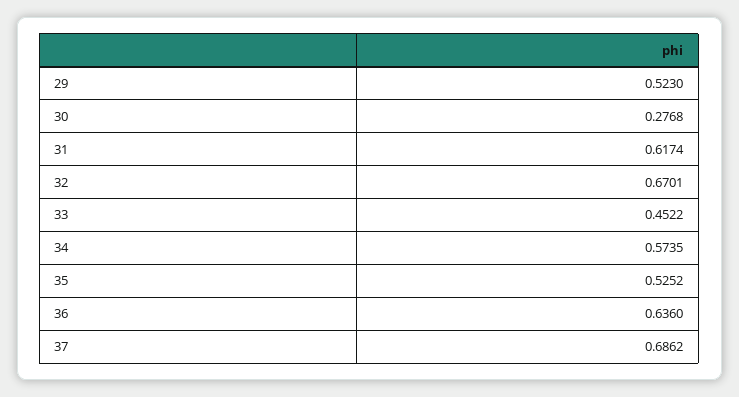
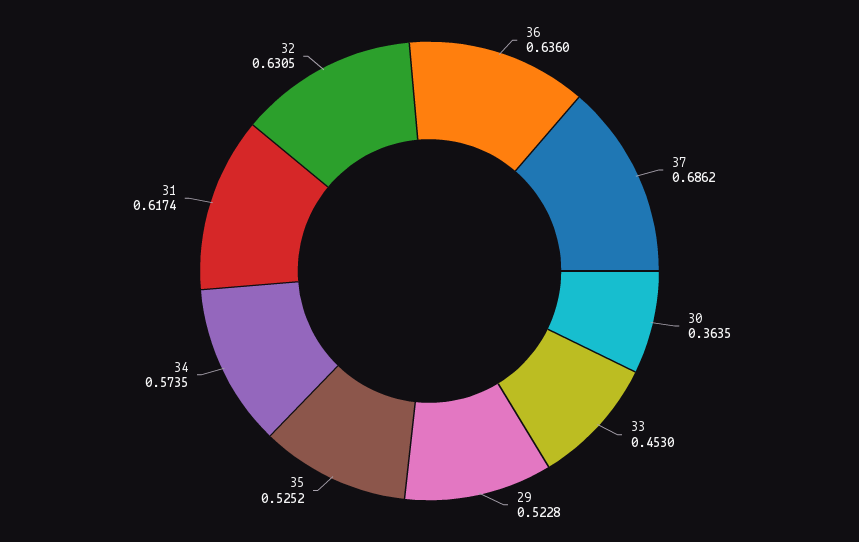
29: 0.523 -> 0.5228
30: 0.2768 -> 0.3635
32: 0.6701 -> 0.6305
33: 0.4522 -> 0.453

